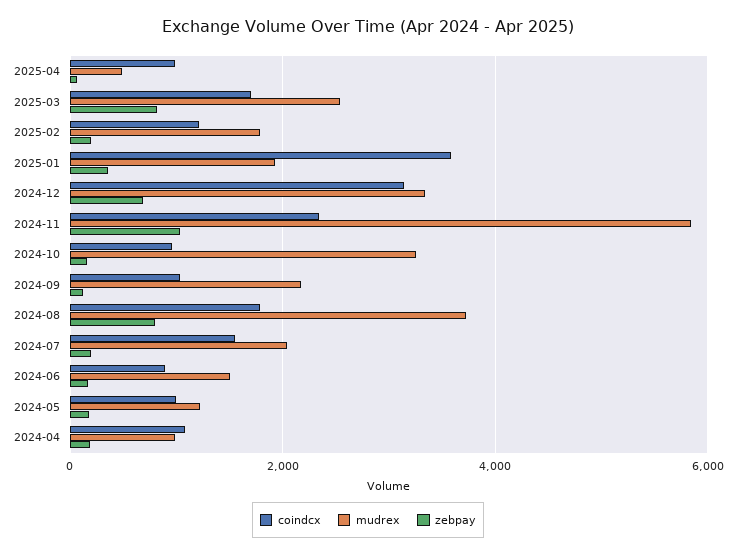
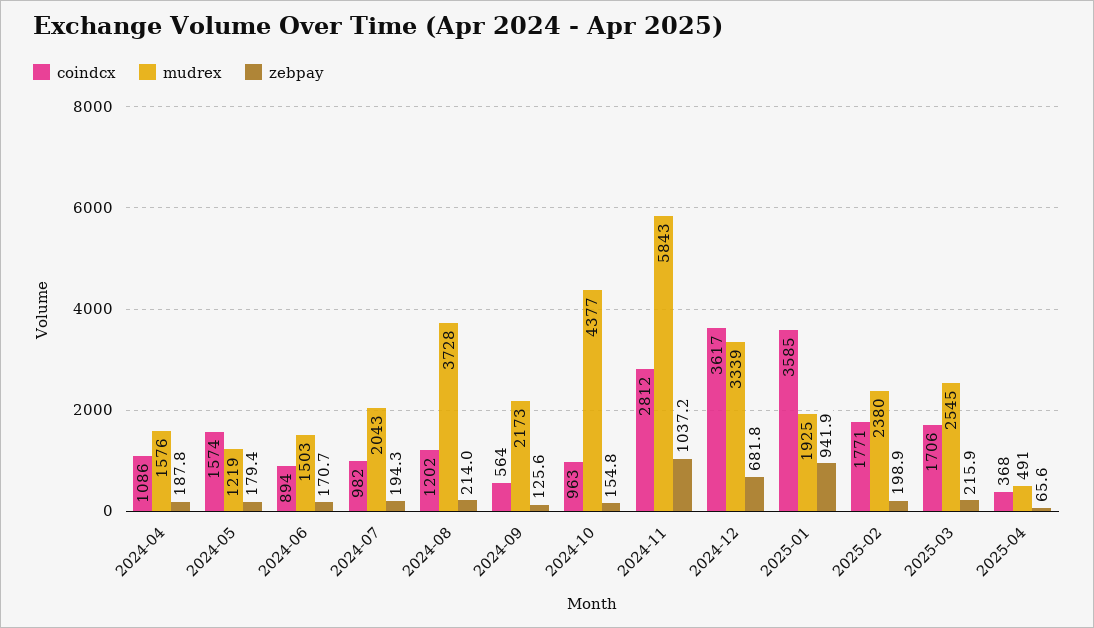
coindcx, 2025-04: 1000 -> 368
zebpay, 2025-03: 800 -> 215.9
coindcx, 2025-02: 1200 -> 1771
mudrex, 2025-02: 1800 -> 2380
zebpay, 2025-01: 400 -> 941.9
coindcx, 2024-12: 3200 -> 3617
coindcx, 2024-11: 2400 -> 2812
mudrex, 2024-10: 3200 -> 4377
coindcx, 2024-09: 1000 -> 564
coindcx, 2024-08: 1800 -> 1202
zebpay, 2024-08: 800 -> 214
coindcx, 2024-07: 1600 -> 982
coindcx, 2024-05: 1000 -> 1574
mudrex, 2024-04: 1000 -> 1576

